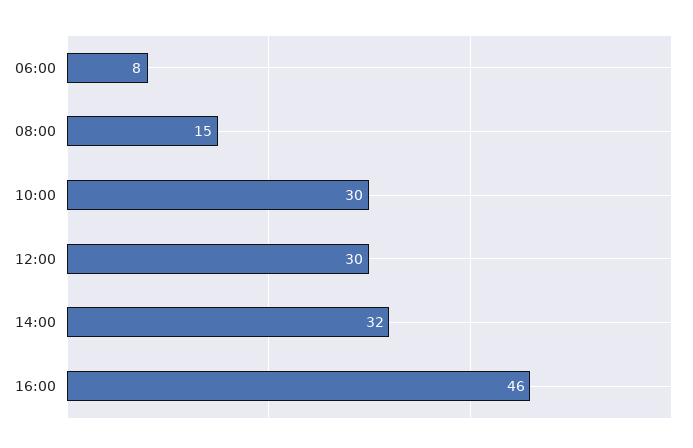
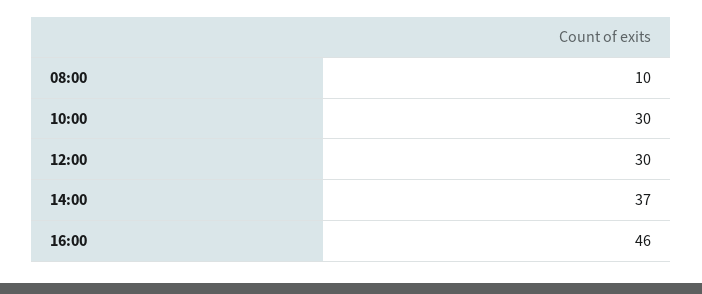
06:00: 8 -> none
08:00: 15 -> 10
14:00: 32 -> 37

